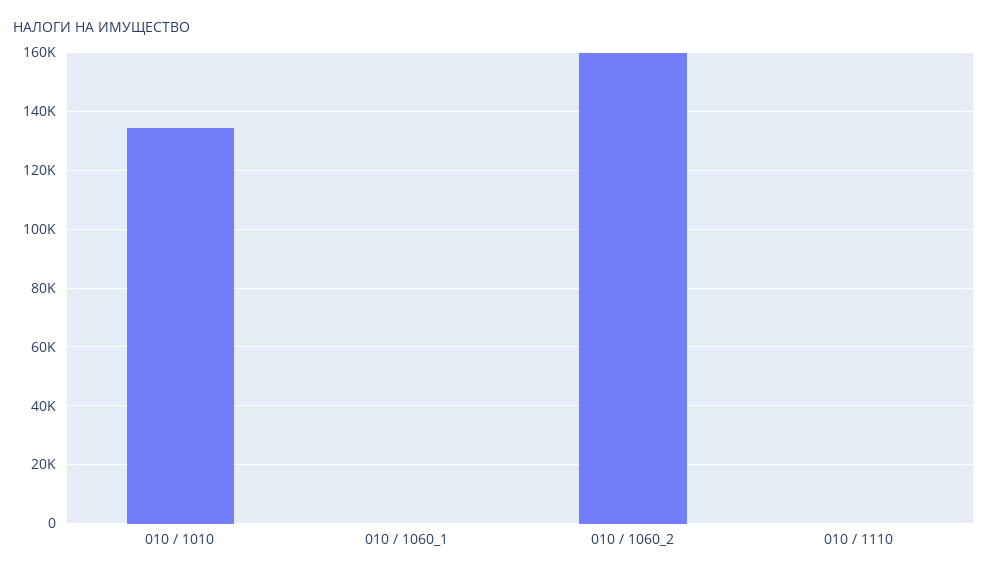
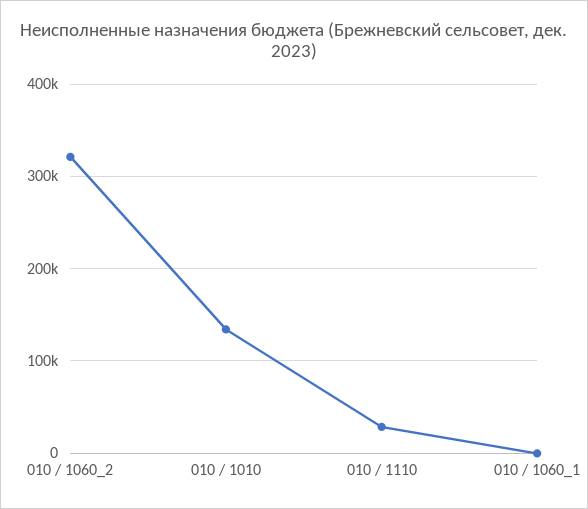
010 / 1060_2: 160000 -> 320000
010 / 1110: 0 -> 30000

